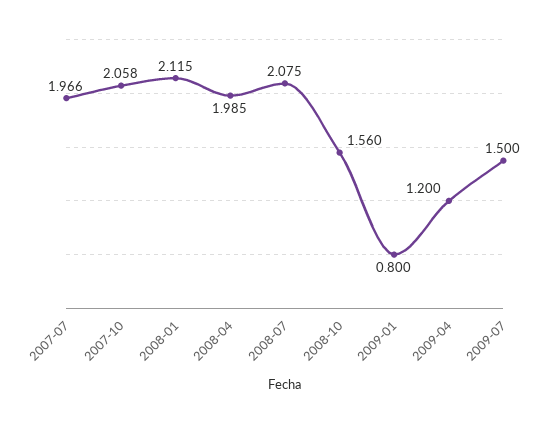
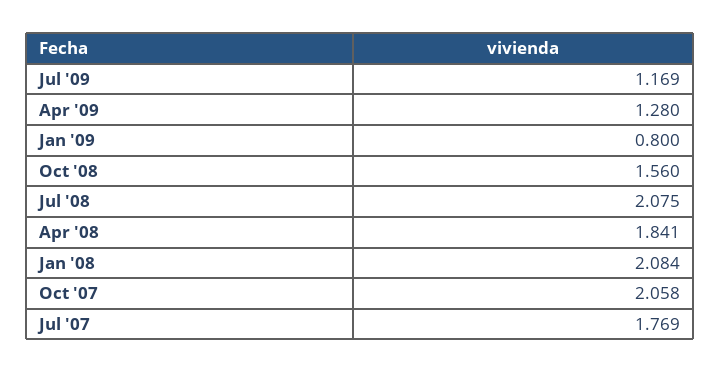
2007-07: 1.966 -> 1.769
2008-01: 2.115 -> 2.084
2008-04: 1.985 -> 1.841
2009-04: 1.2 -> 1.28
2009-07: 1.5 -> 1.169

